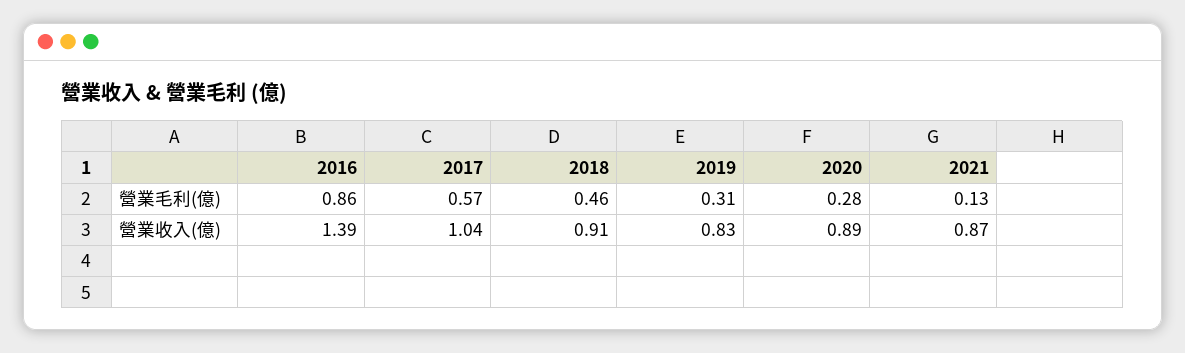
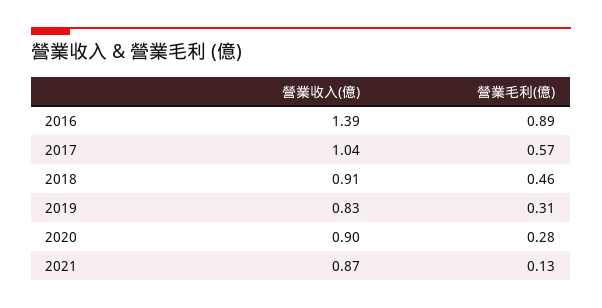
2016, 營業毛利(億): 0.86 -> 0.89
2020, 營業收入(億): 0.89 -> 0.9

